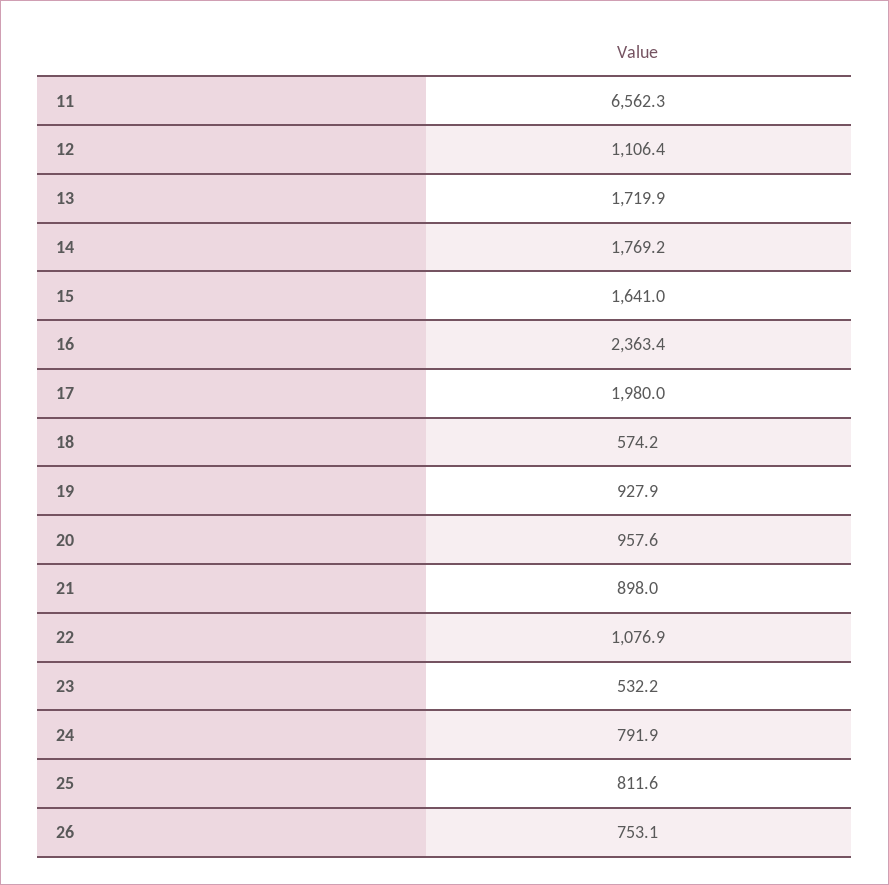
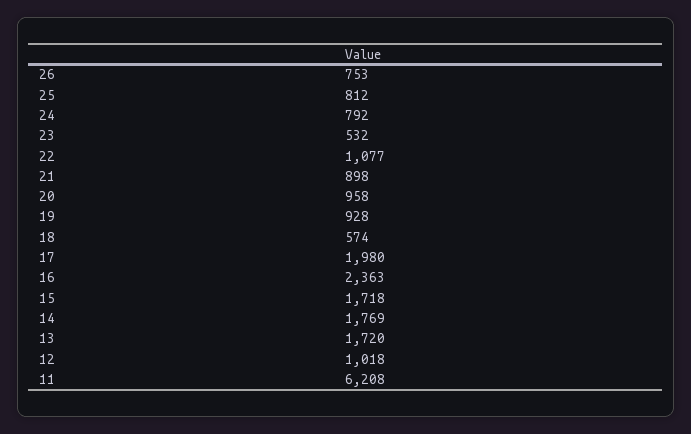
11: 6562.3 -> 6208
12: 1106.4 -> 1018
15: 1641 -> 1718

